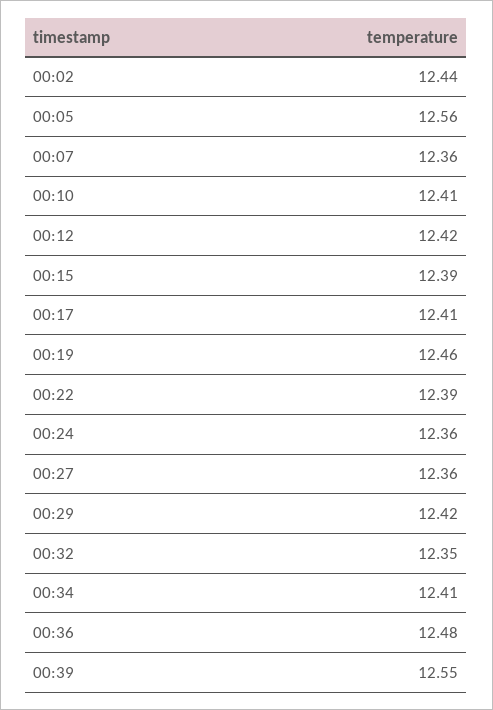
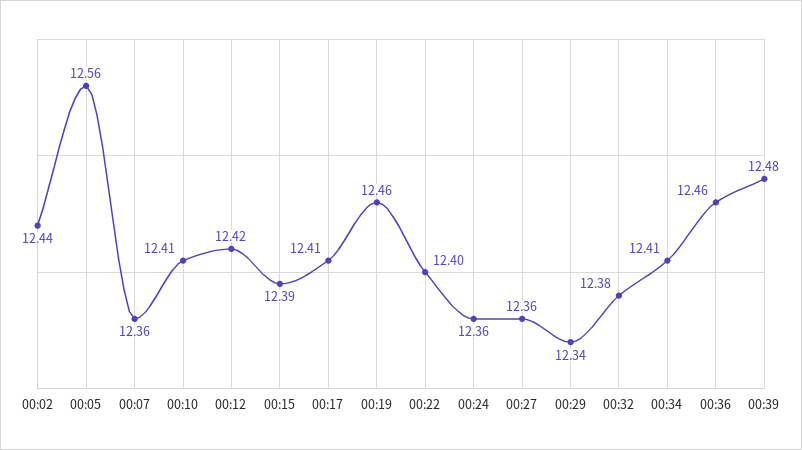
00:22: 12.39 -> 12.4
00:29: 12.42 -> 12.34
00:32: 12.35 -> 12.38
00:36: 12.48 -> 12.46
00:39: 12.55 -> 12.48

